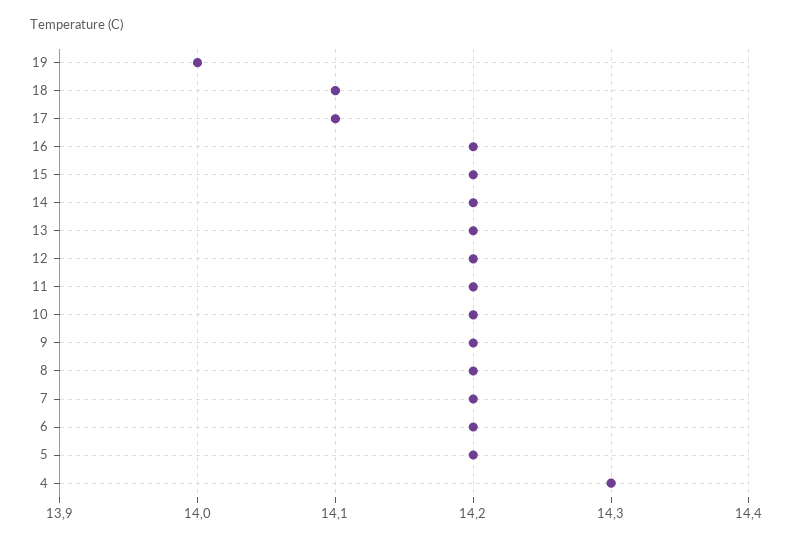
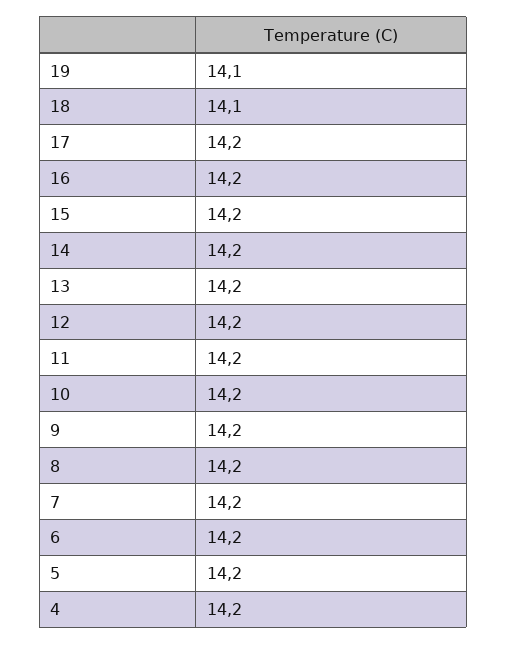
19: 14 -> 14.1
17: 14.1 -> 14.2
4: 14.3 -> 14.2

